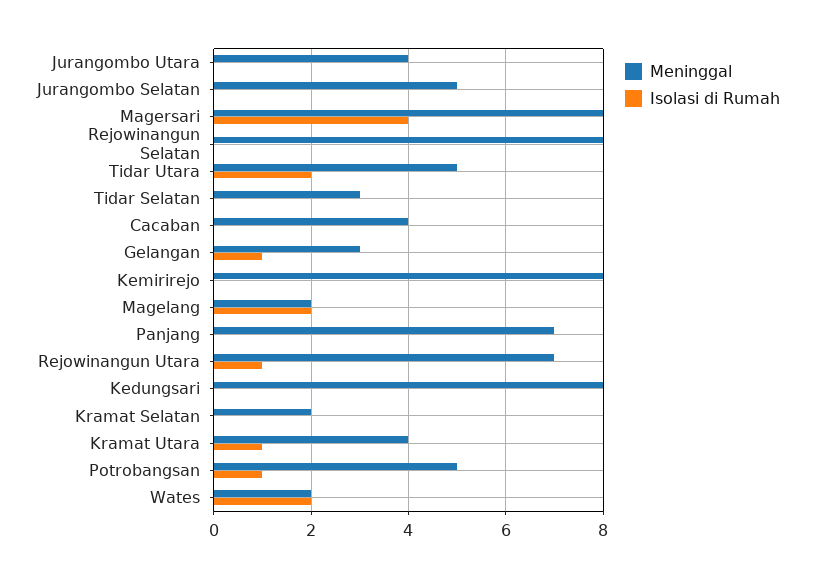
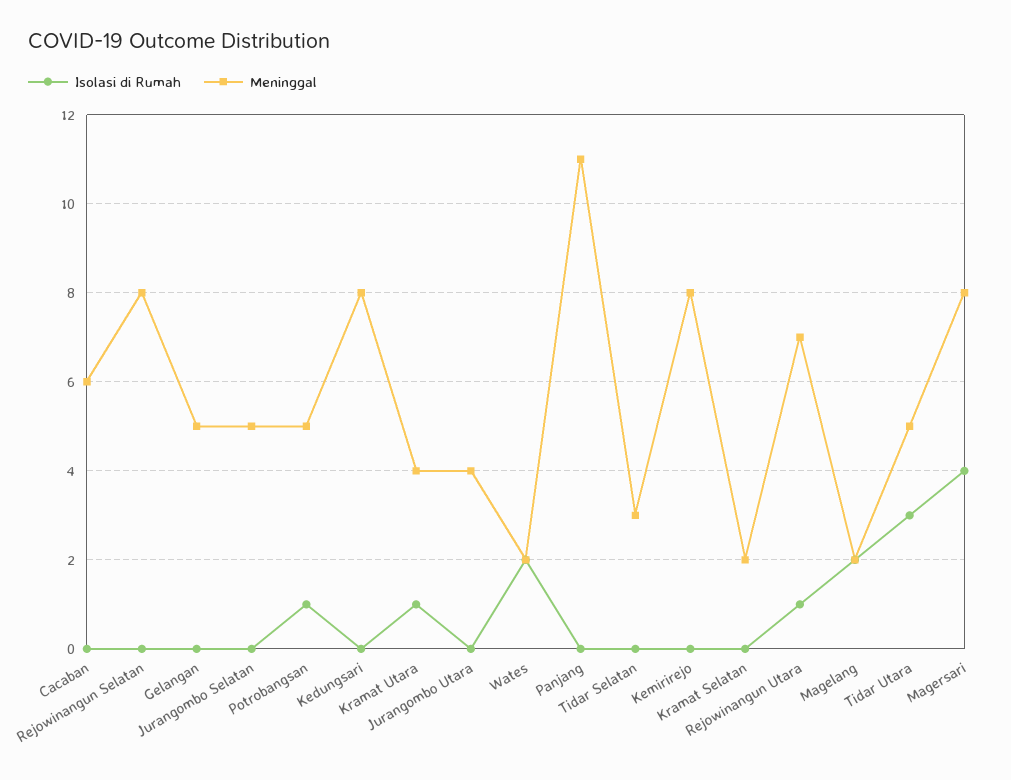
Isolasi di Rumah, Tidar Utara: 2 -> 3
Meninggal, Cacaban: 4 -> 6
Meninggal, Gelangan: 3 -> 5
Isolasi di Rumah, Gelangan: 1 -> 0
Meninggal, Panjang: 7 -> 11

